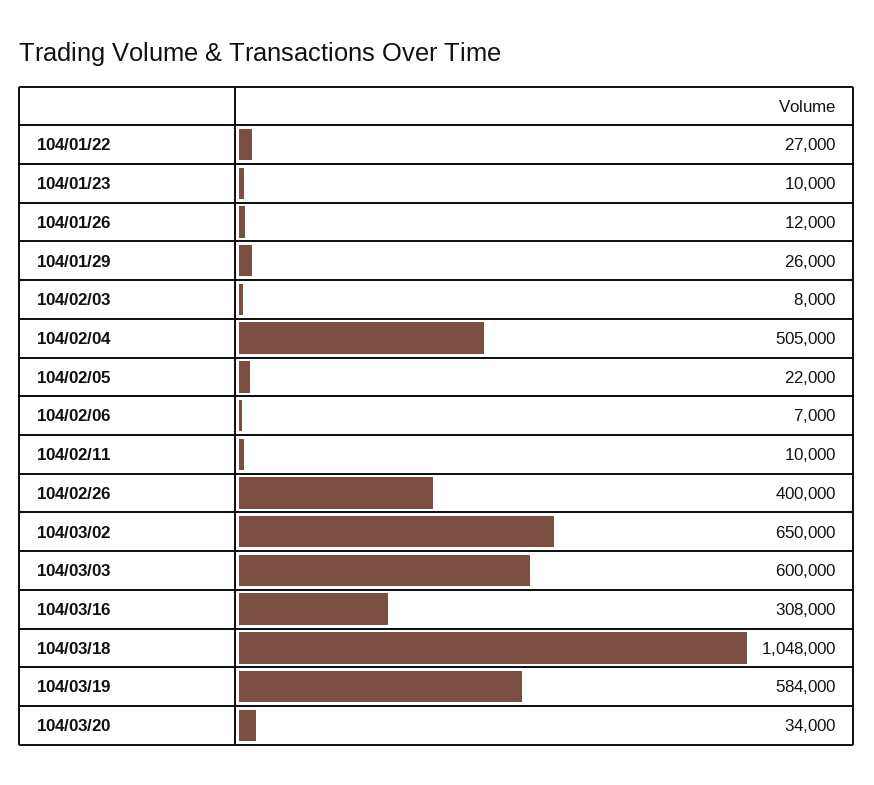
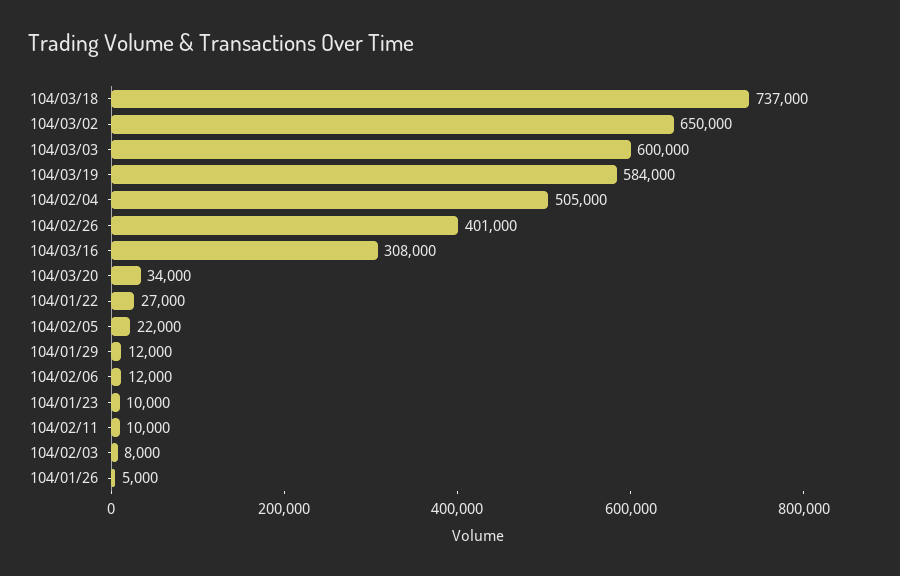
104/01/26: 12000 -> 5000
104/01/29: 26000 -> 12000
104/02/06: 7000 -> 12000
104/02/26: 400000 -> 401000
104/03/18: 1048000 -> 737000

